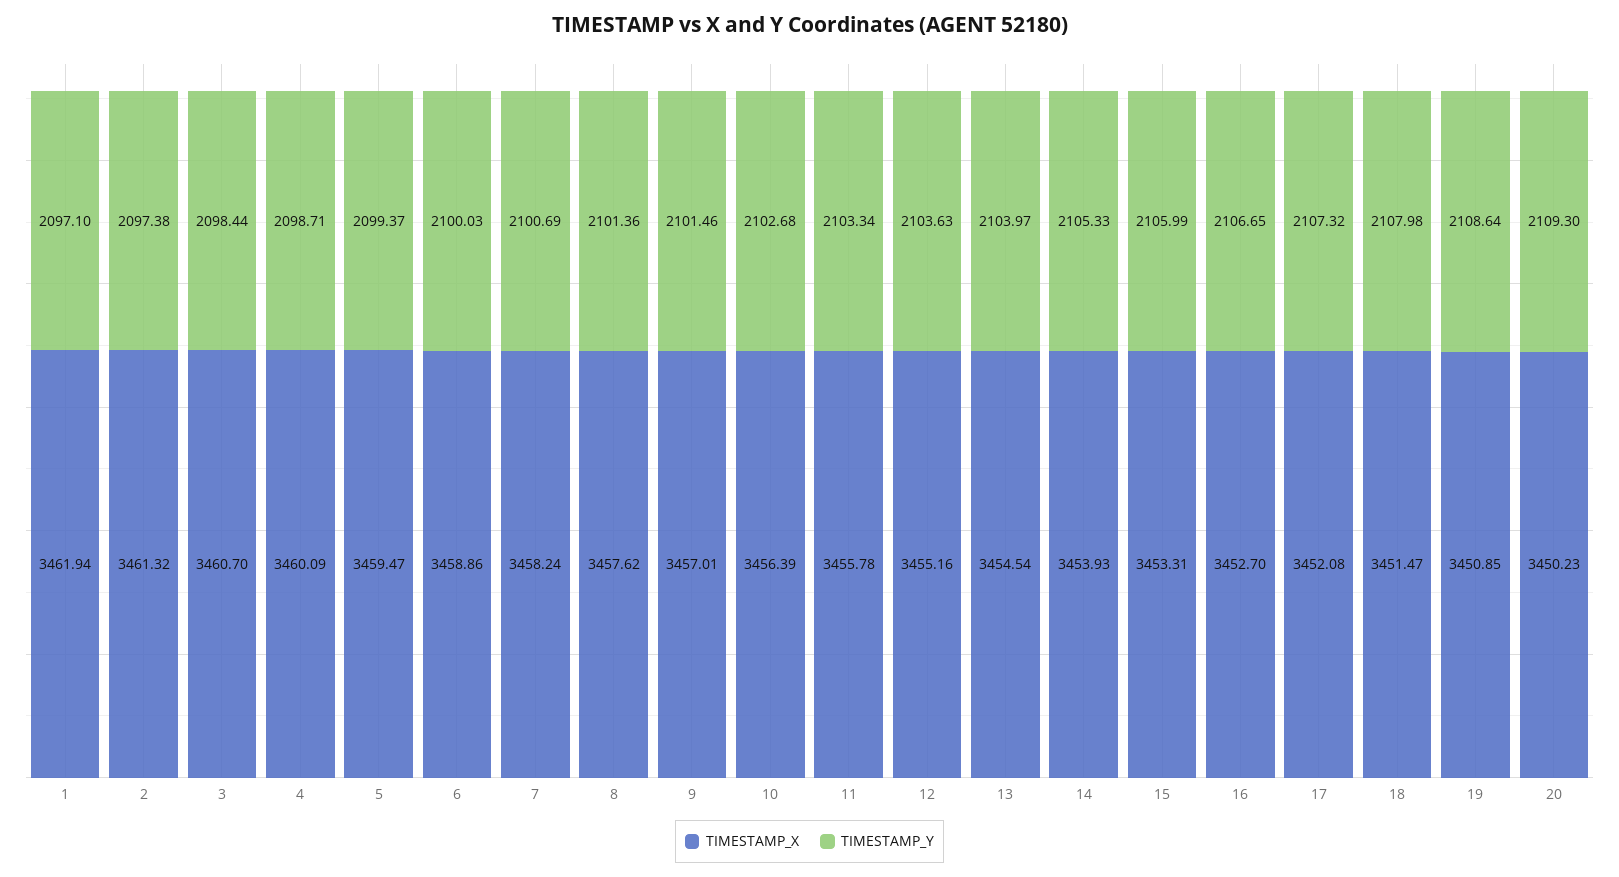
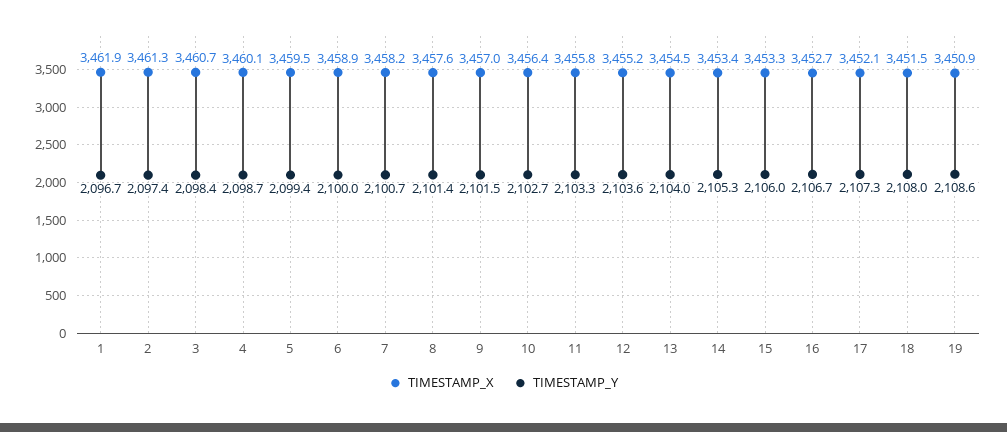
TIMESTAMP_Y, 1: 2097.1 -> 2096.7
TIMESTAMP_X, 14: 3453.93 -> 3453.4
TIMESTAMP_X, 20: 3450.23 -> none
TIMESTAMP_Y, 20: 2109.3 -> none

